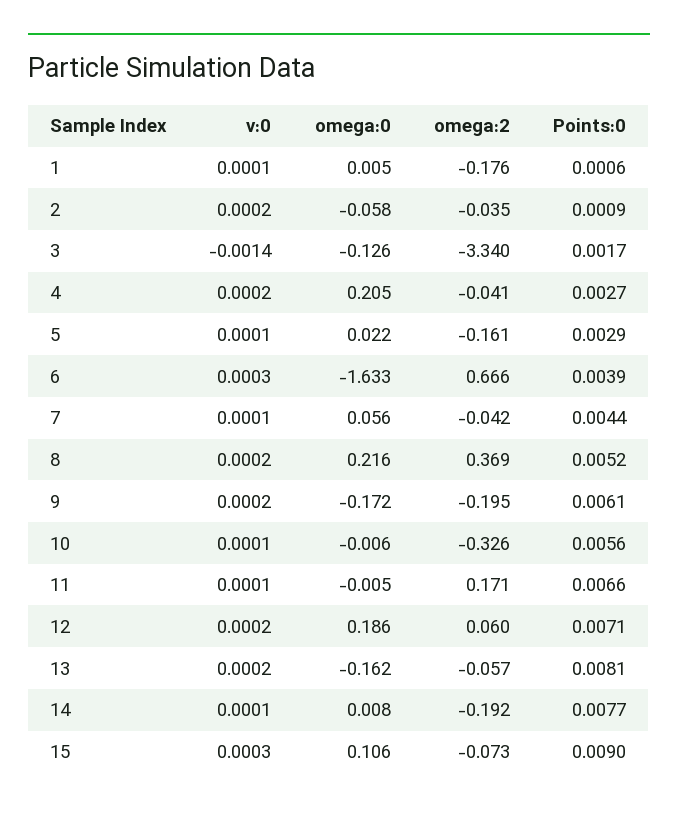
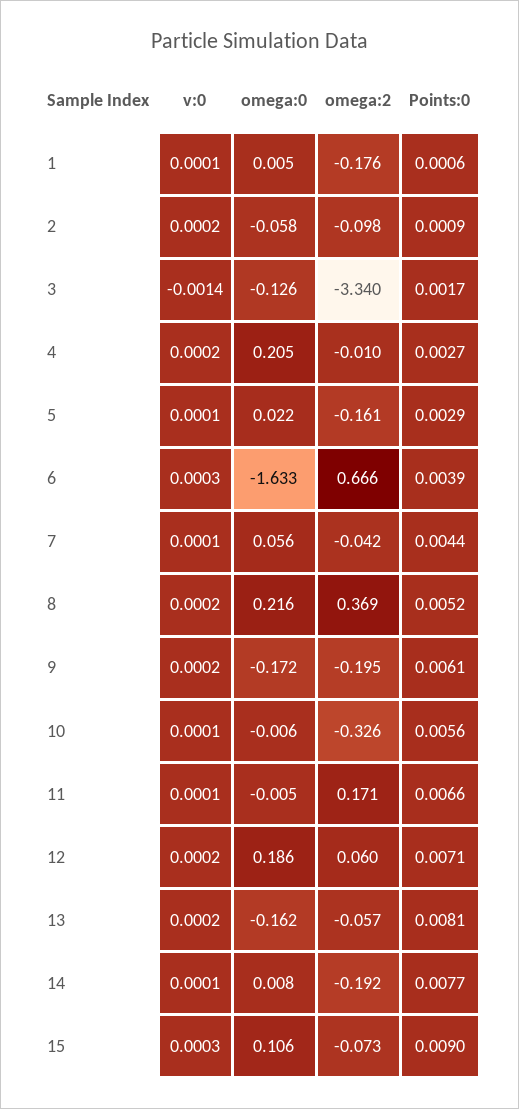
omega:2, 2: -0.035 -> -0.098
omega:2, 4: -0.041 -> -0.01

